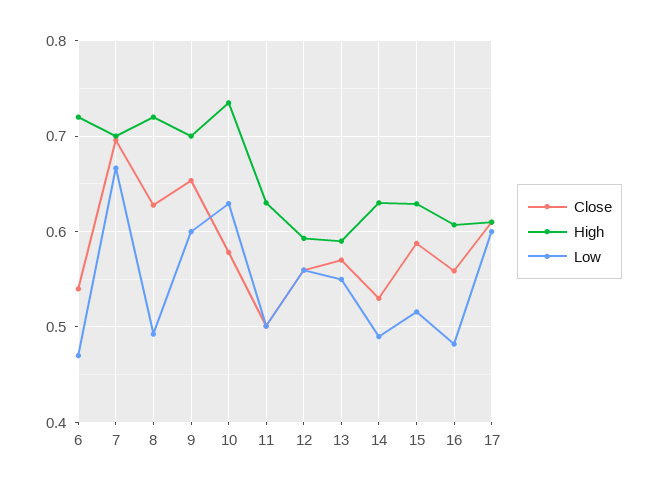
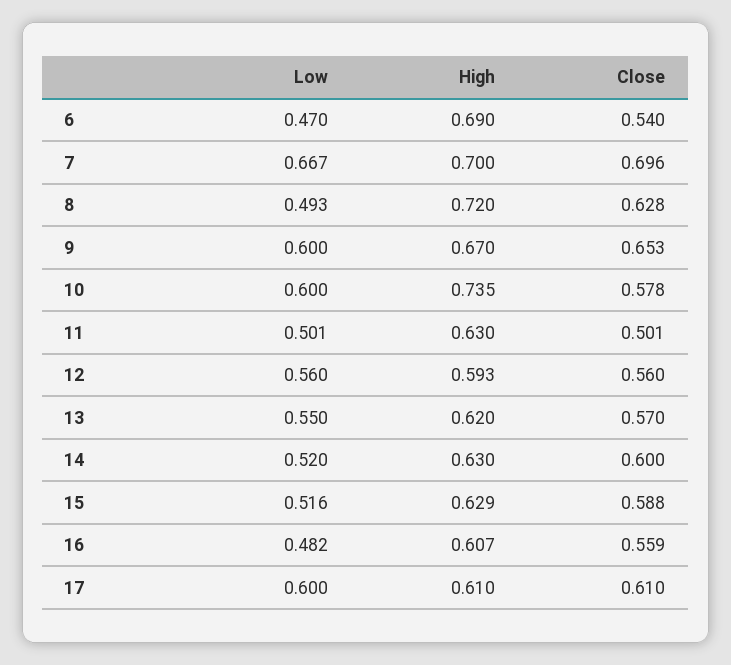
High, 6: 0.72 -> 0.69
High, 9: 0.7 -> 0.67
Low, 10: 0.63 -> 0.6
High, 13: 0.59 -> 0.62
Close, 14: 0.53 -> 0.6
Low, 14: 0.49 -> 0.52

